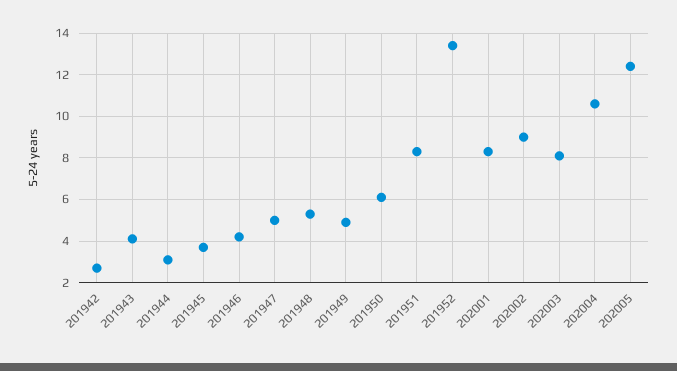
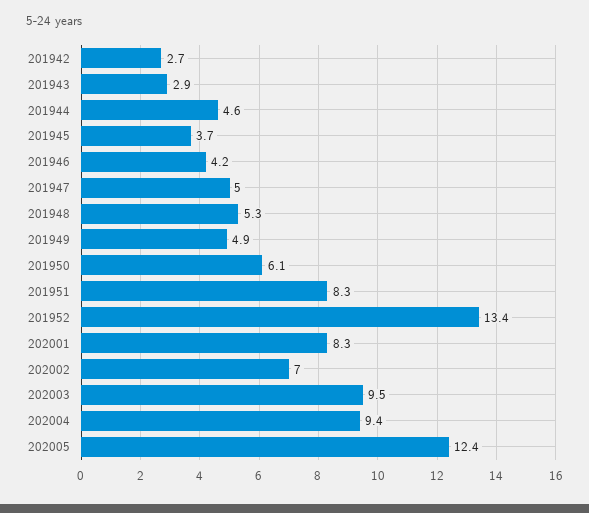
201943: 4 -> 2.9
201944: 3 -> 4.6
202002: 9 -> 7
202003: 8 -> 9.5
202004: 10.5 -> 9.4

